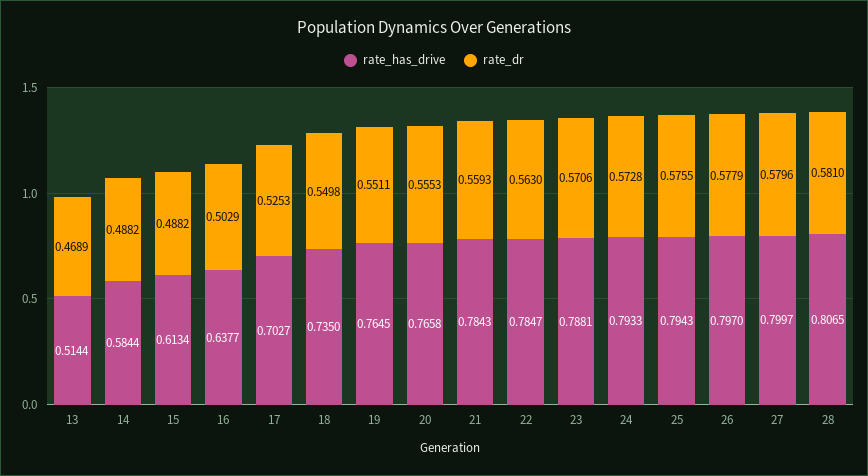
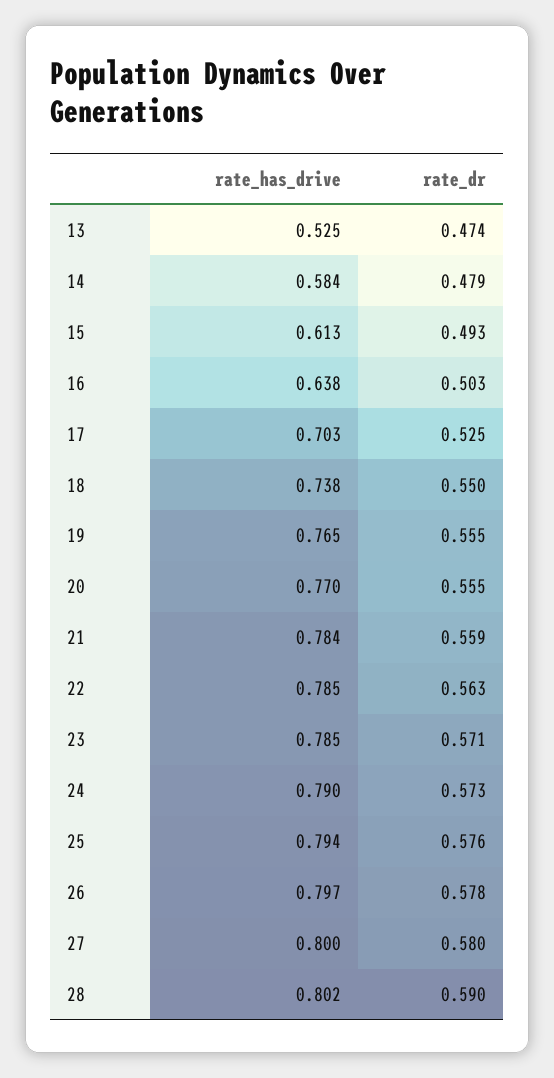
rate_has_drive, 13: 0.5144 -> 0.525
rate_dr, 13: 0.4689 -> 0.474
rate_dr, 14: 0.4882 -> 0.479
rate_dr, 15: 0.4882 -> 0.493
rate_has_drive, 18: 0.735 -> 0.738
rate_dr, 19: 0.5511 -> 0.555
rate_has_drive, 20: 0.7658 -> 0.77
rate_has_drive, 23: 0.7881 -> 0.785
rate_has_drive, 24: 0.7933 -> 0.79
rate_has_drive, 28: 0.8065 -> 0.802
rate_dr, 28: 0.581 -> 0.59

